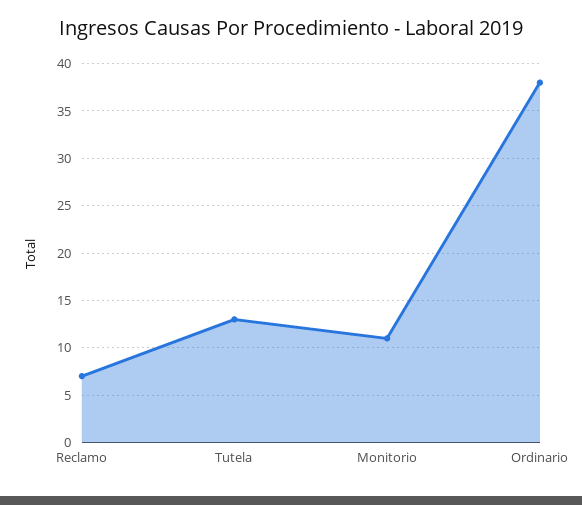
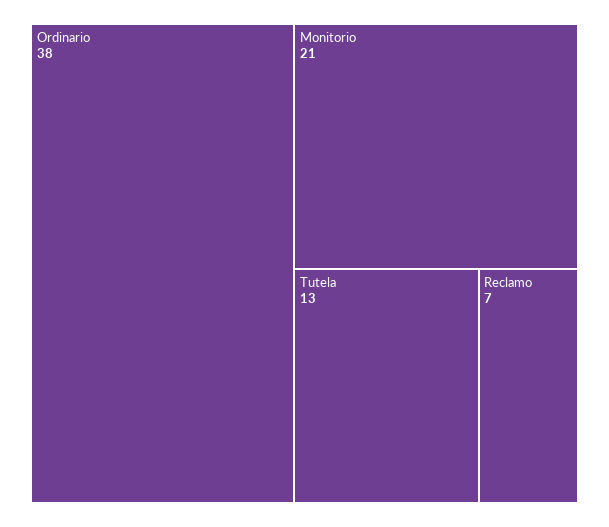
Monitorio: 11 -> 21

